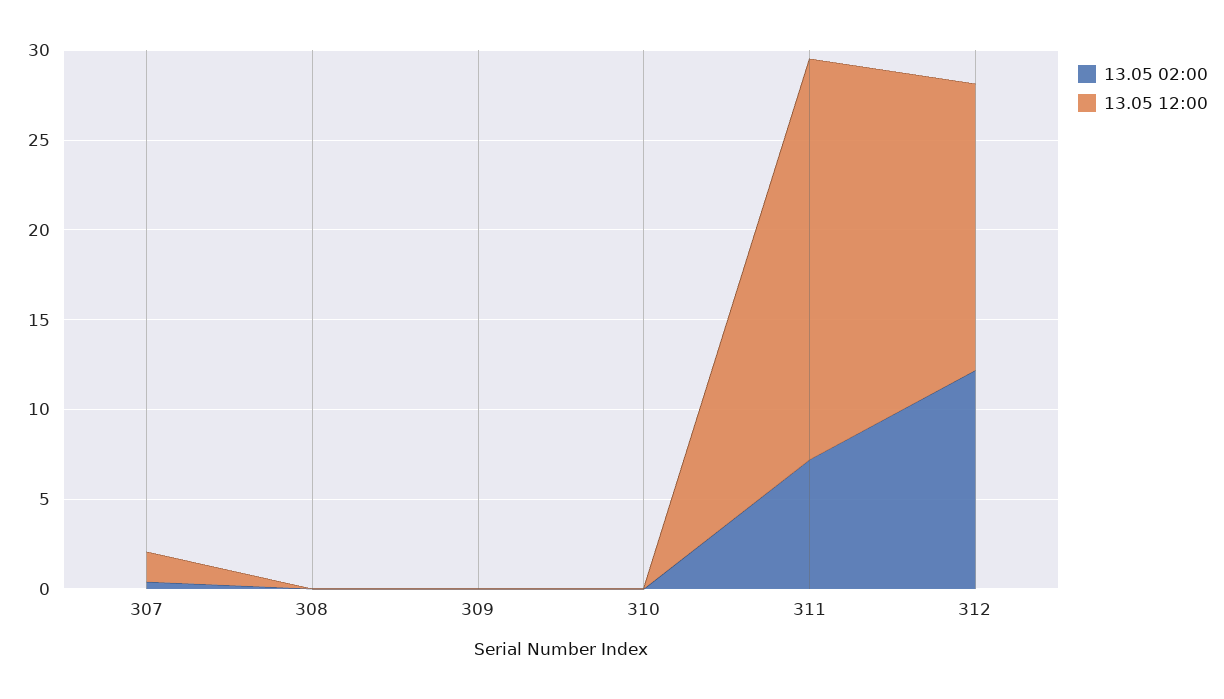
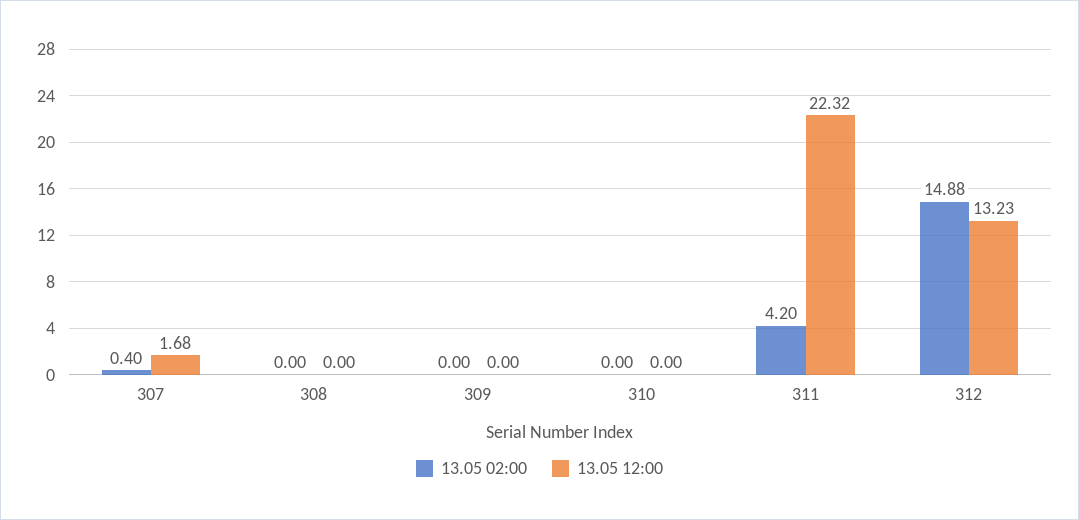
13.05 02:00, 311: 7 -> 4.2
13.05 02:00, 312: 12 -> 14.88
13.05 12:00, 312: 16 -> 13.23

